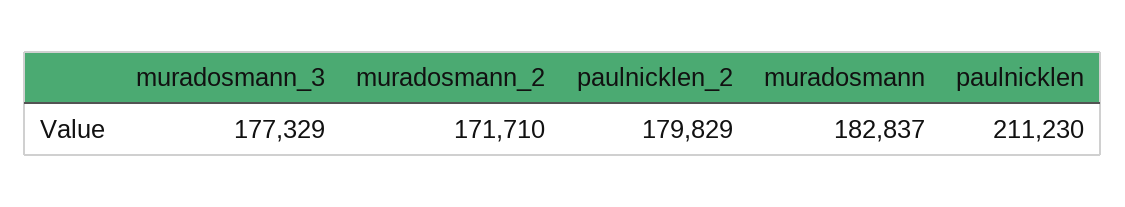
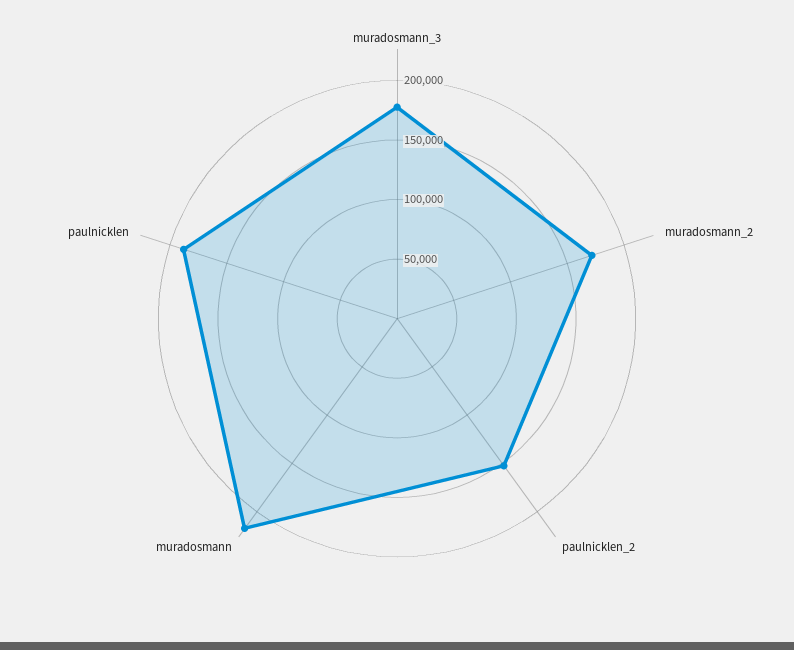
paulnicklen_2: 179829 -> 150000
muradosmann: 182837 -> 220000
paulnicklen: 211230 -> 190000

